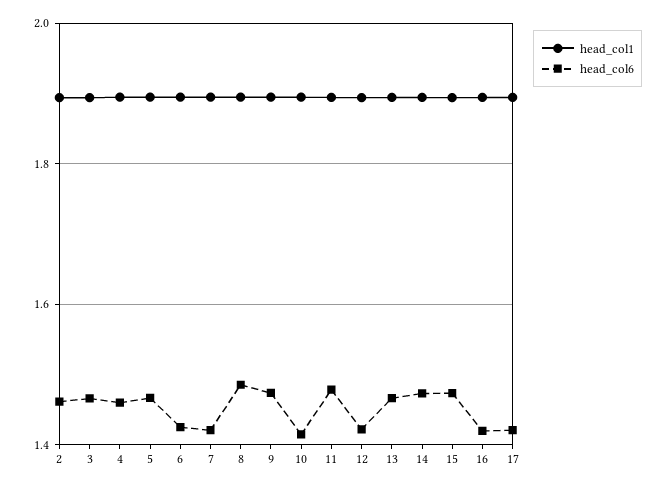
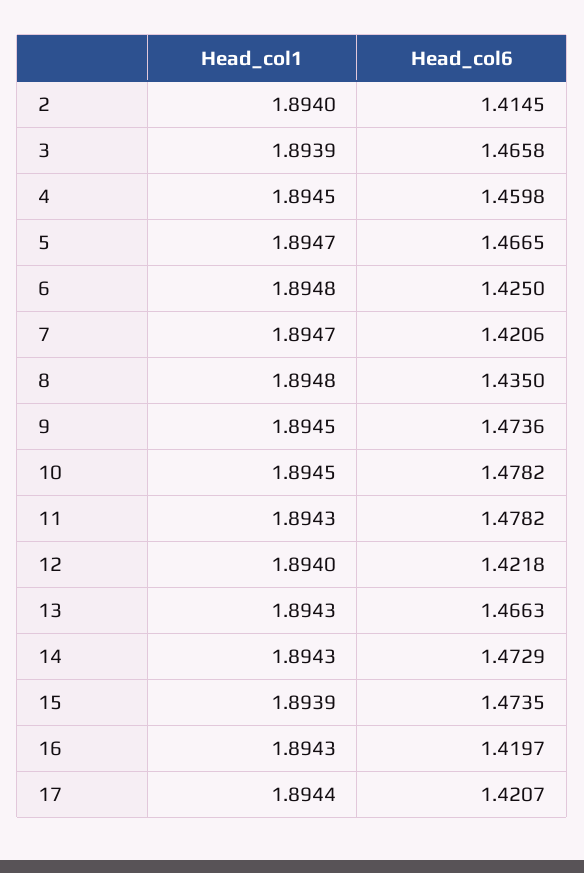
head_col6, 2: 1.46 -> 1.4145
head_col6, 8: 1.48 -> 1.435
head_col6, 10: 1.42 -> 1.4782

